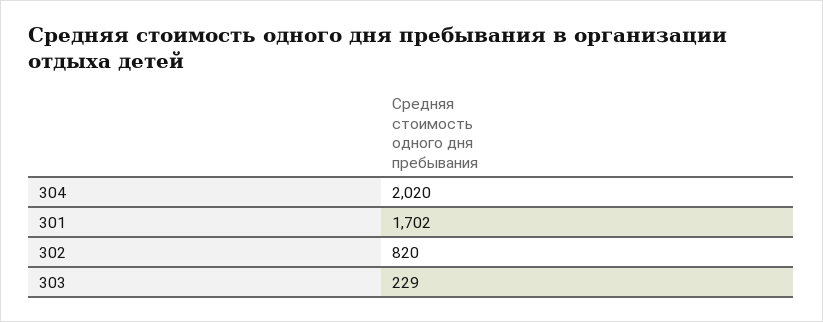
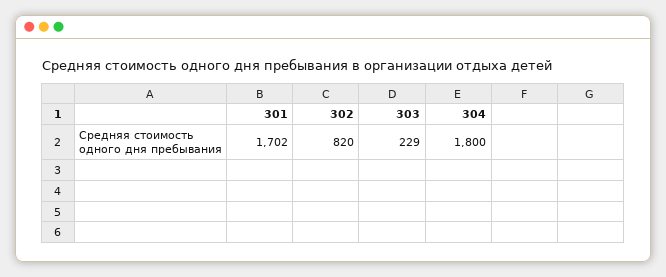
304: 2020 -> 1800

